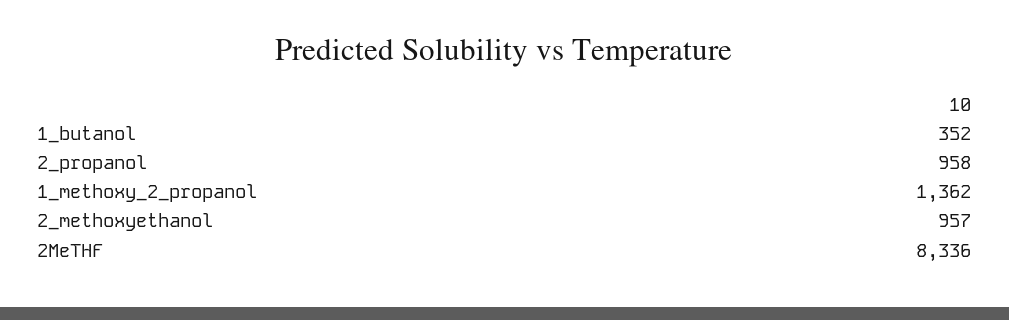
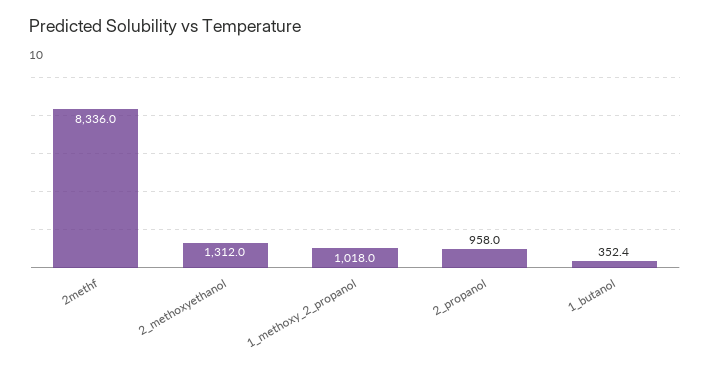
1_methoxy_2_propanol: 1362 -> 1018
2_methoxyethanol: 957 -> 1312

